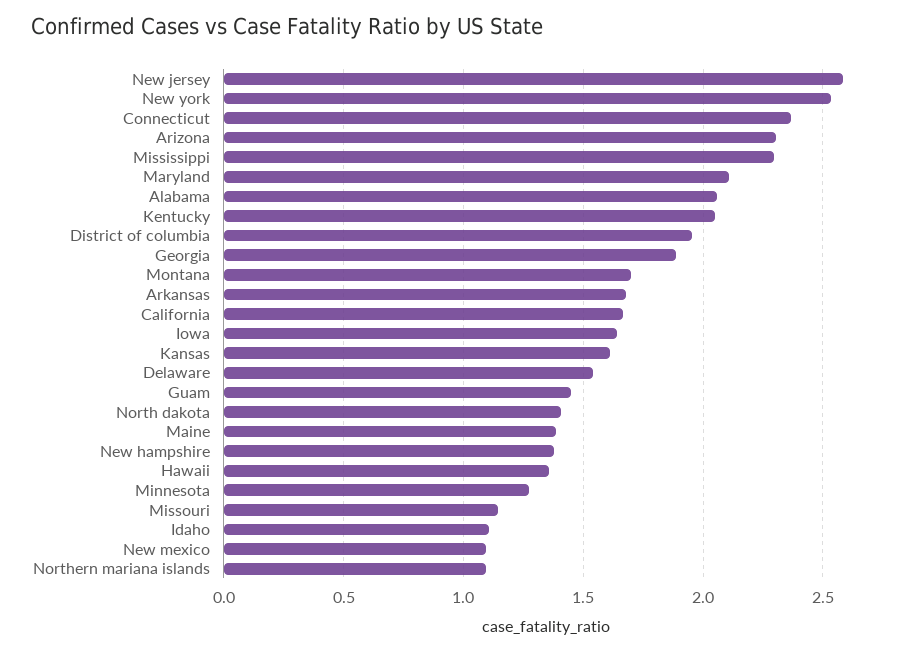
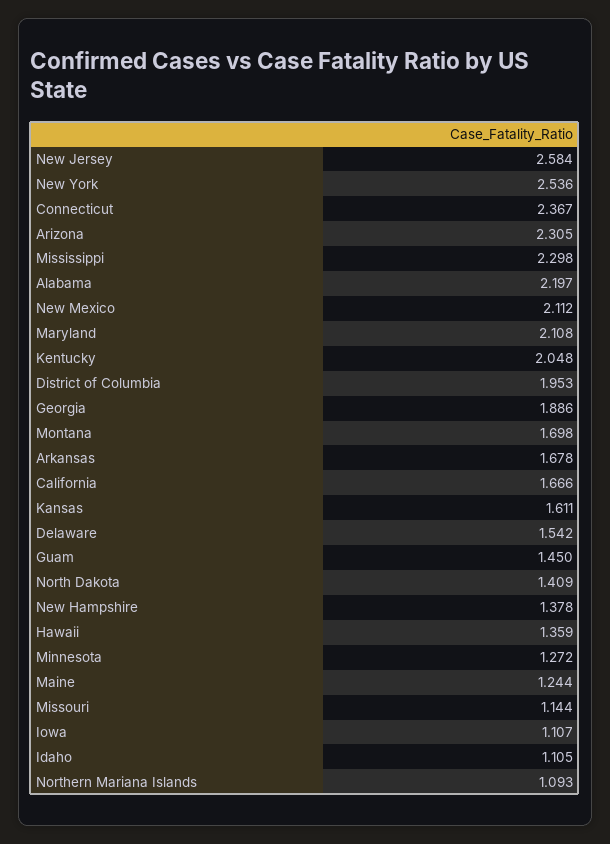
Alabama: 2.05 -> 2.197
Iowa: 1.65 -> 1.107
Maine: 1.4 -> 1.244
New mexico: 1.1 -> 2.112

